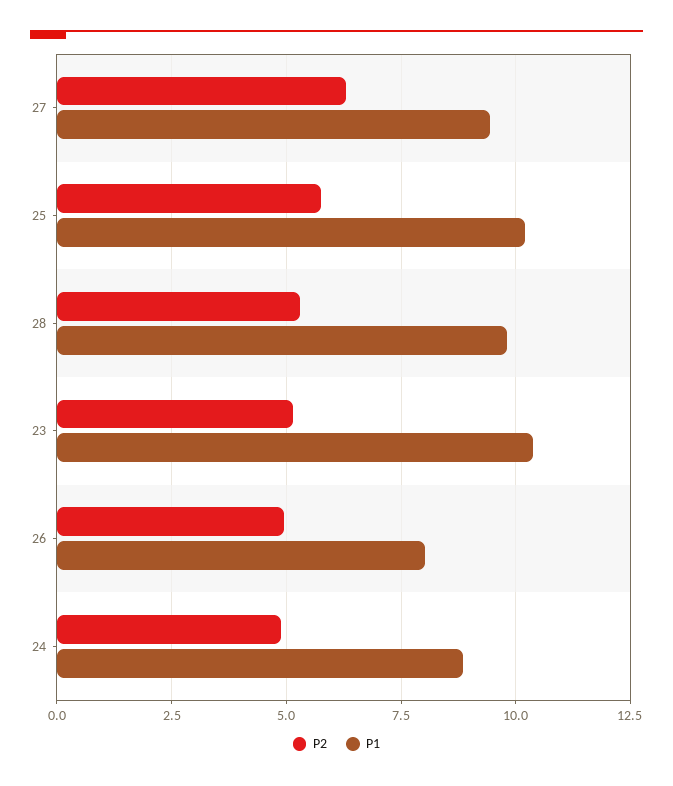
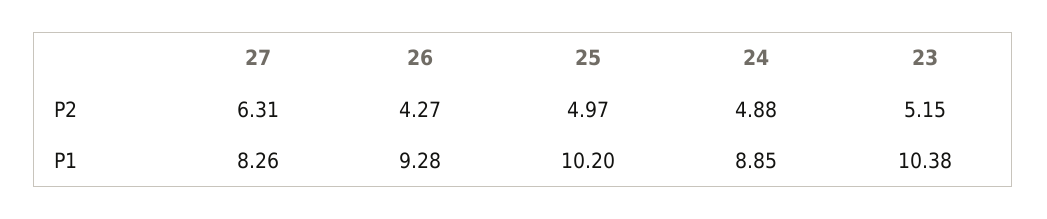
P1, 27: 9.5 -> 8.26
P2, 25: 5.75 -> 4.97
P2, 28: 5.25 -> none
P1, 28: 9.75 -> none
P2, 26: 5 -> 4.27
P1, 26: 8 -> 9.28

